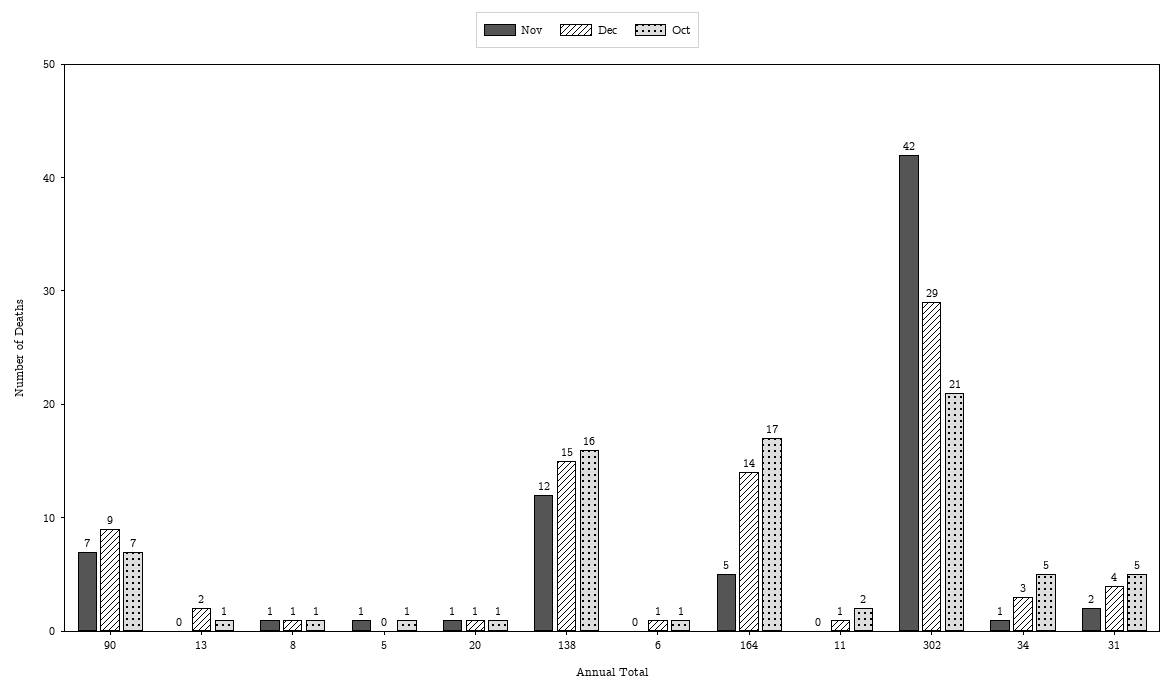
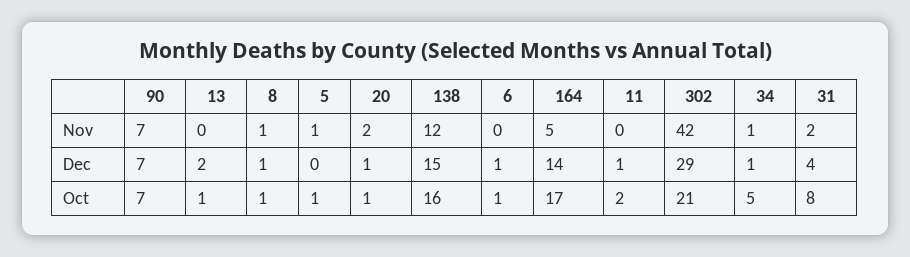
Dec, 90: 9 -> 7
Nov, 20: 1 -> 2
Dec, 34: 3 -> 1
Oct, 31: 5 -> 8

